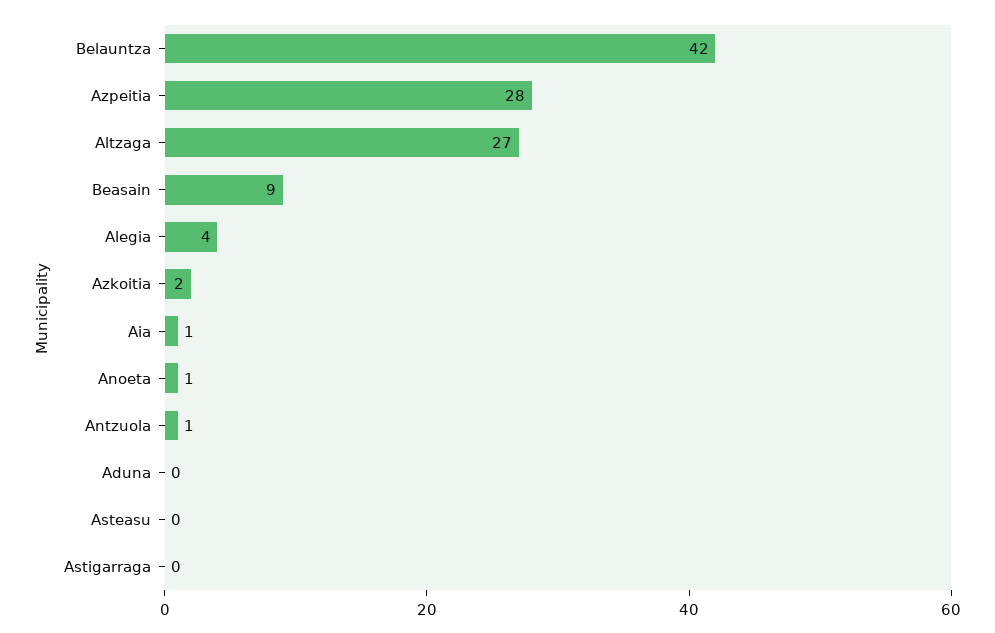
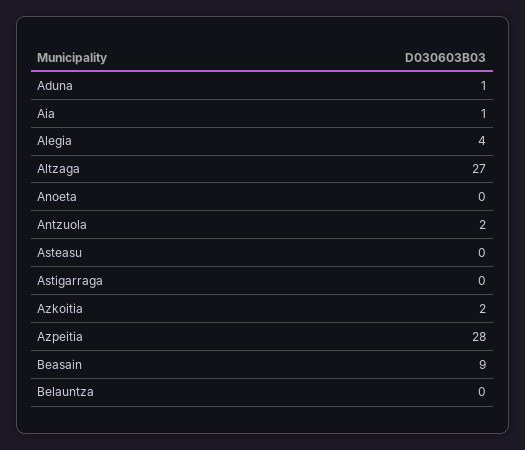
Belauntza: 42 -> 0
Anoeta: 1 -> 0
Antzuola: 1 -> 2
Aduna: 0 -> 1

